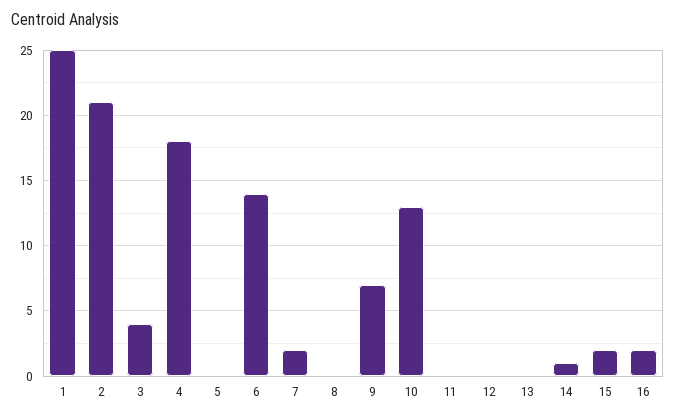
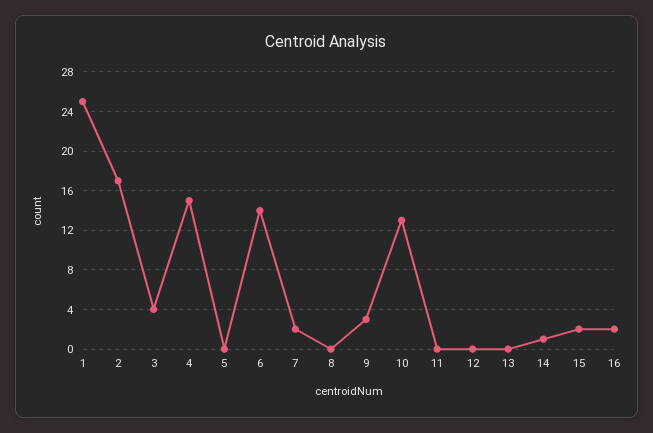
2: 21 -> 17
4: 18 -> 15
9: 7 -> 3

